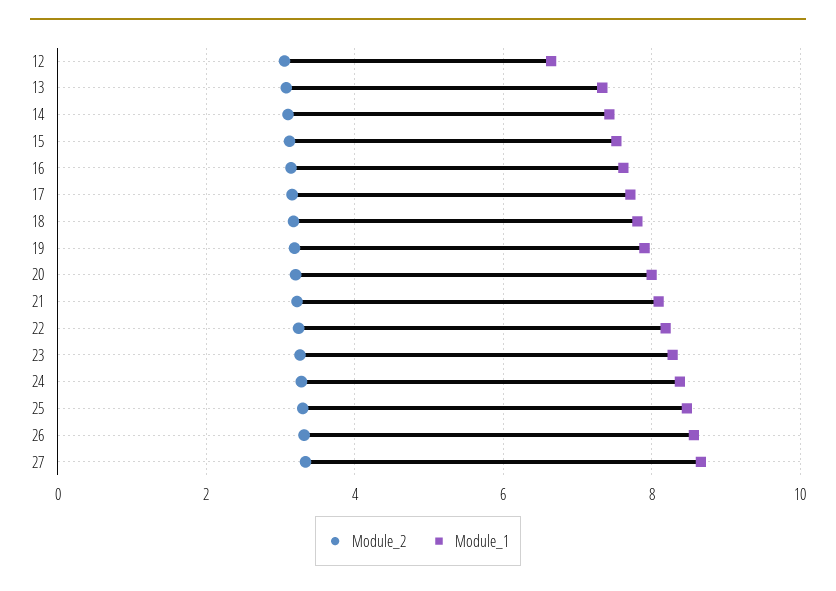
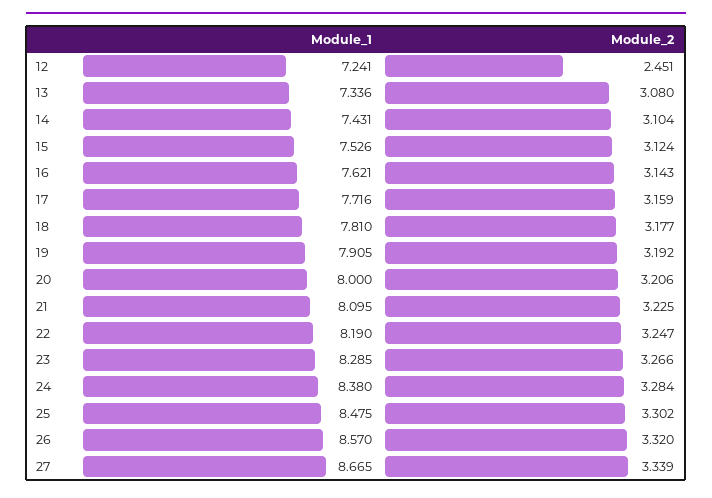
Module_2, 12: 3 -> 2.451
Module_1, 12: 6.6 -> 7.241

